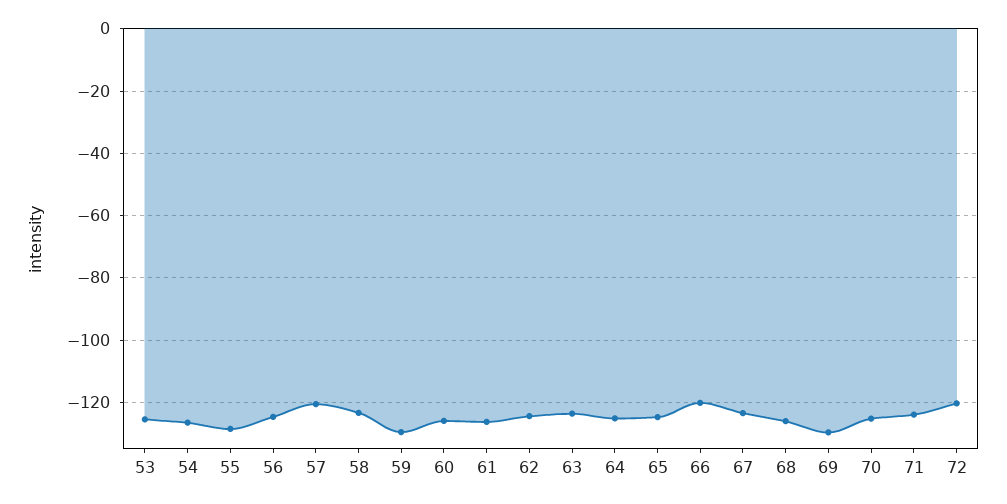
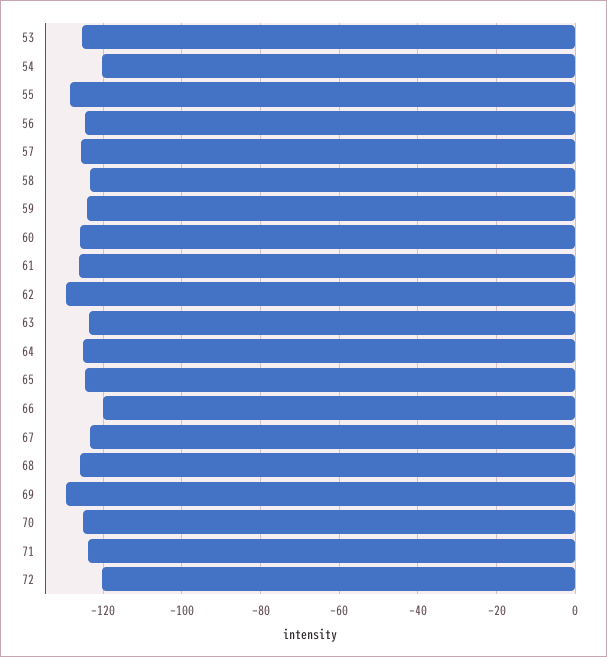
54: -126 -> -120
57: -120 -> -126
59: -130 -> -124
62: -124 -> -130

